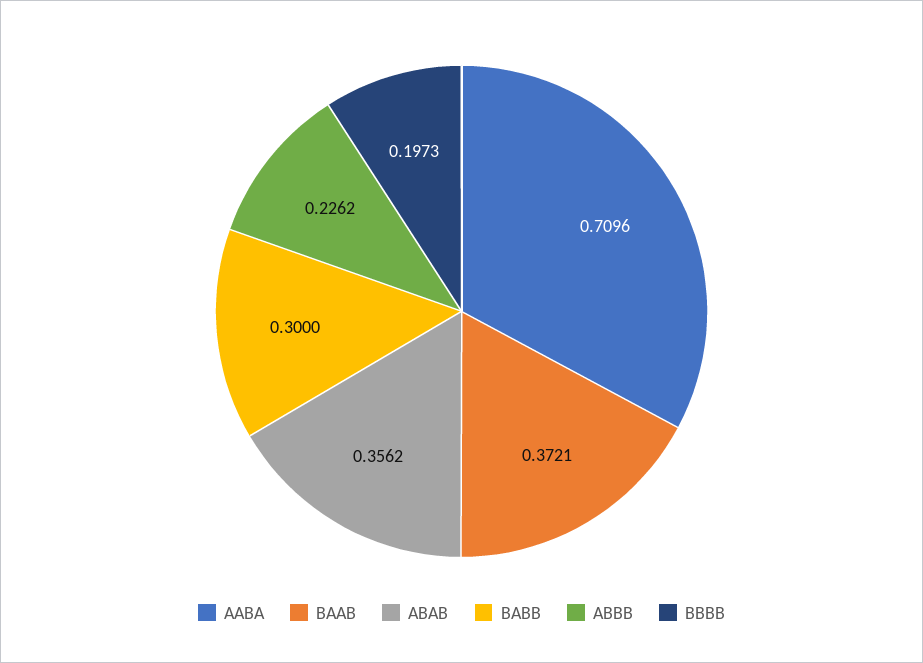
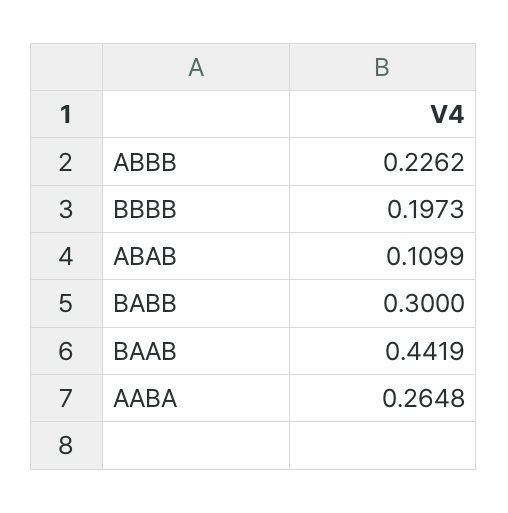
AABA: 0.7096 -> 0.2648
BAAB: 0.3721 -> 0.4419
ABAB: 0.3562 -> 0.1099

